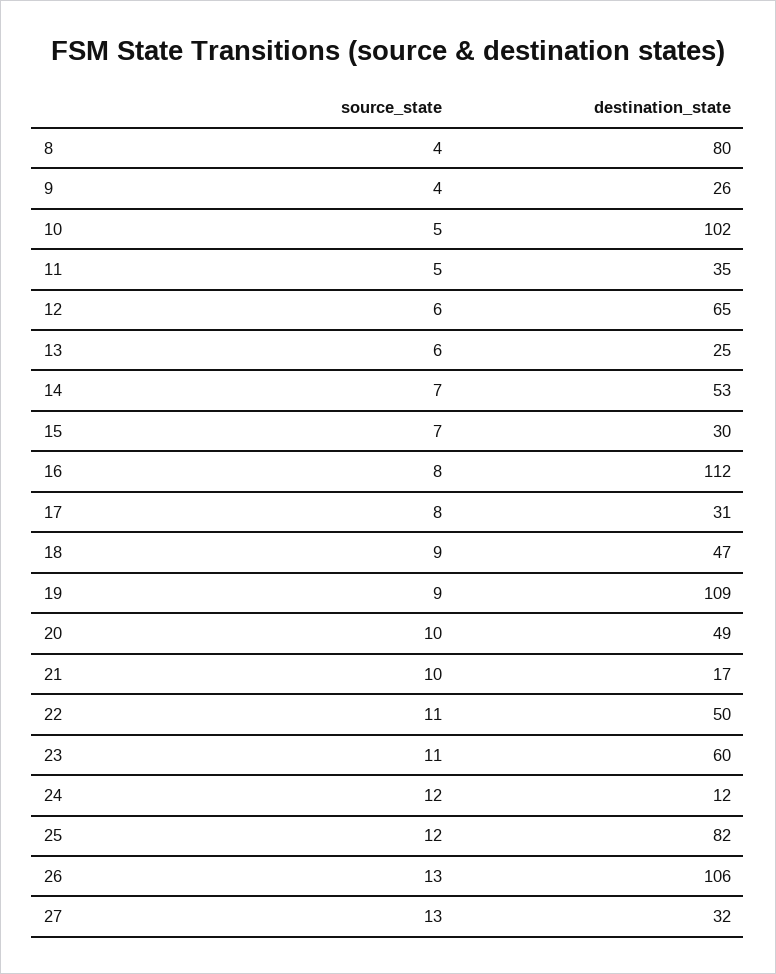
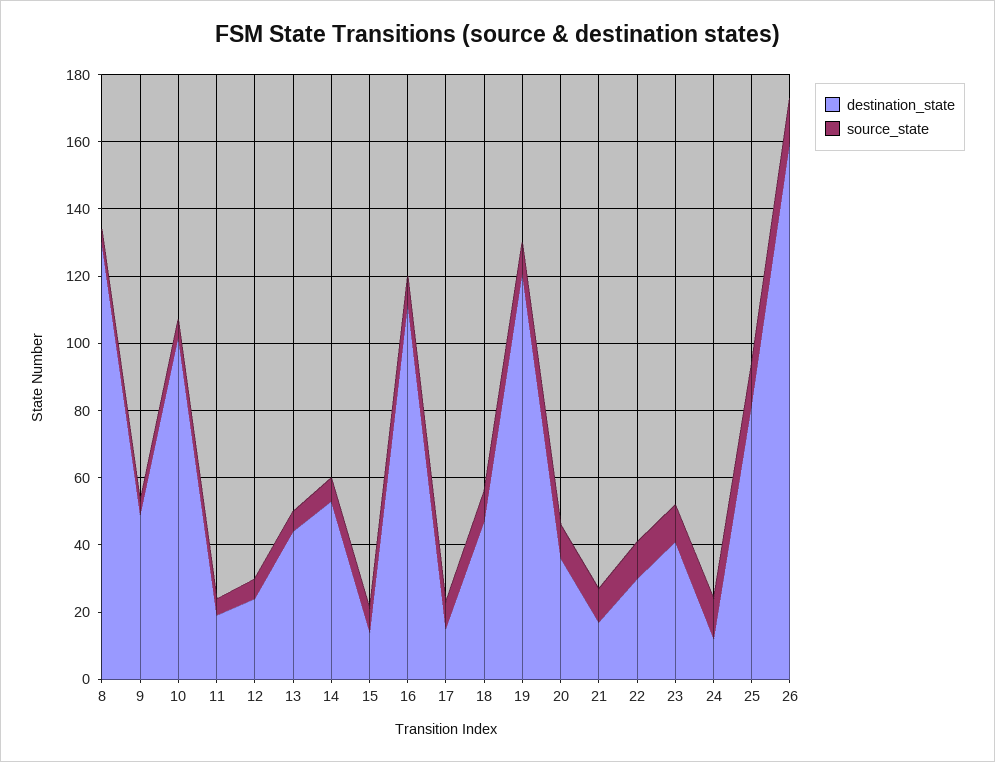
destination_state, 8: 80 -> 130
destination_state, 9: 26 -> 50
destination_state, 11: 35 -> 20
destination_state, 12: 65 -> 25
destination_state, 13: 25 -> 45
destination_state, 15: 30 -> 15
destination_state, 17: 31 -> 15
destination_state, 19: 109 -> 120
destination_state, 20: 49 -> 35
destination_state, 22: 50 -> 30
destination_state, 23: 60 -> 40
destination_state, 26: 106 -> 160
source_state, 27: 13 -> none
destination_state, 27: 32 -> none

